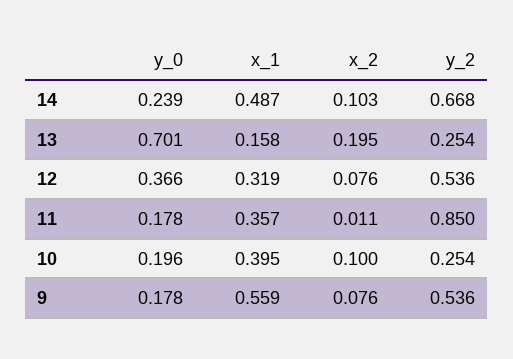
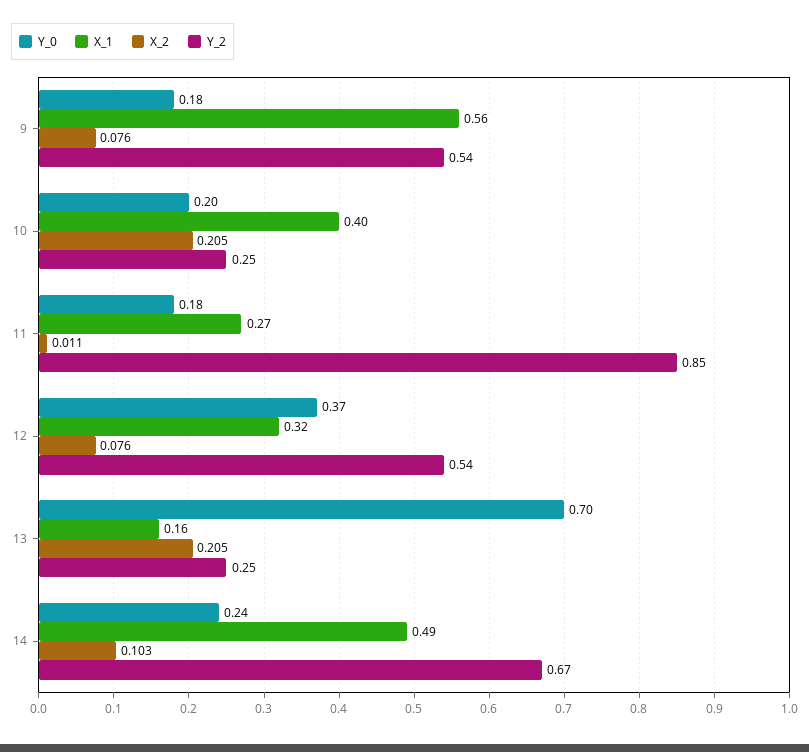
x_2, 13: 0.195 -> 0.205
x_1, 11: 0.357 -> 0.27
x_2, 10: 0.1 -> 0.205

